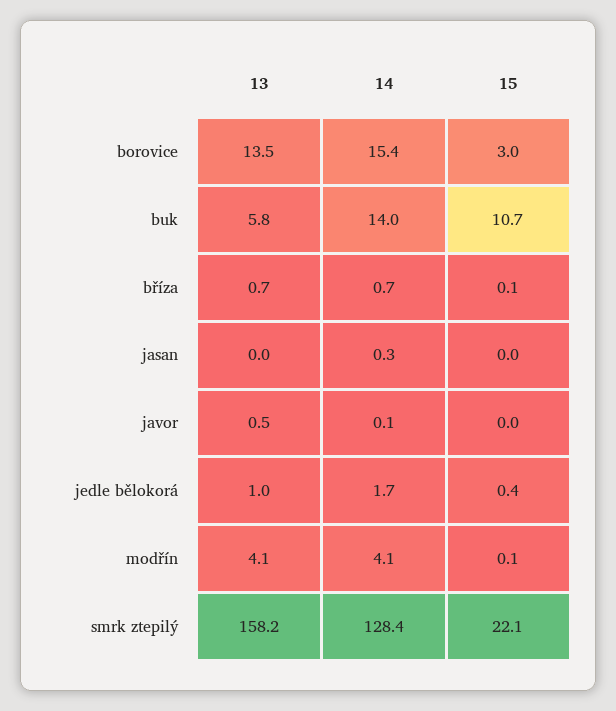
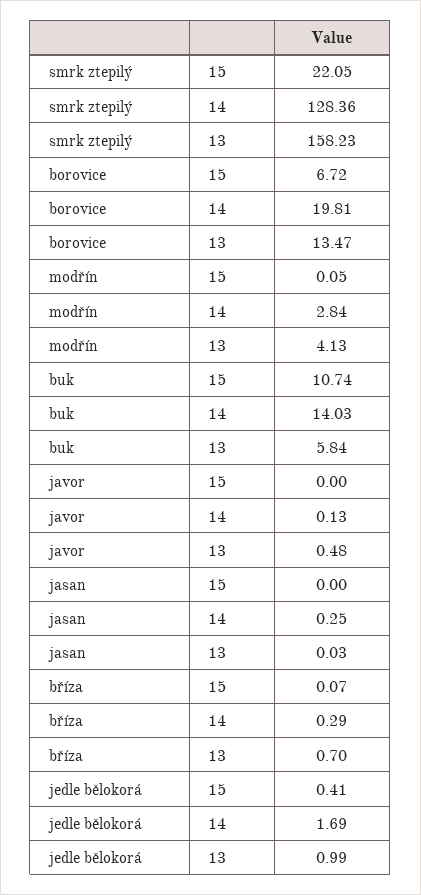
14, borovice: 15.4 -> 19.81
15, borovice: 3 -> 6.72
14, bříza: 0.7 -> 0.29
14, modřín: 4.1 -> 2.84

